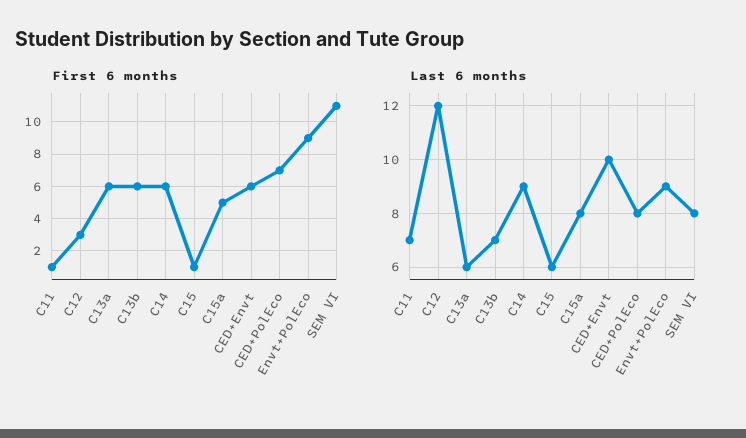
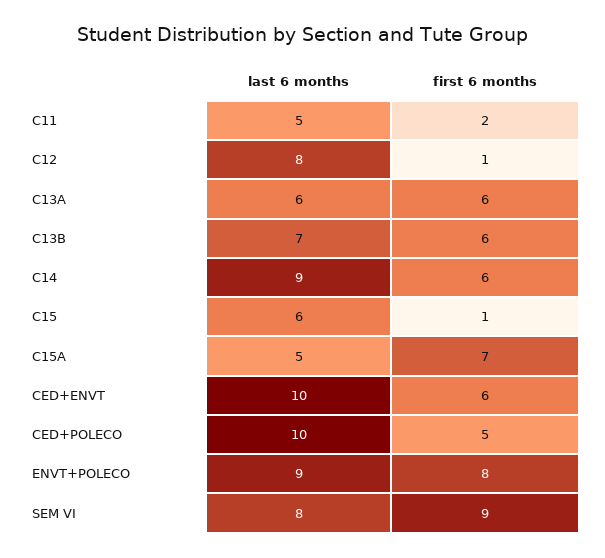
First 6 months, C11: 1 -> 2
First 6 months, C12: 3 -> 1
First 6 months, C15a: 5 -> 7
First 6 months, CED+PolEco: 7 -> 5
First 6 months, Envt+PolEco: 9 -> 8
First 6 months, SEM VI: 11 -> 9
Last 6 months, C11: 7 -> 5
Last 6 months, C12: 12 -> 8
Last 6 months, C15a: 8 -> 5
Last 6 months, CED+PolEco: 8 -> 10

